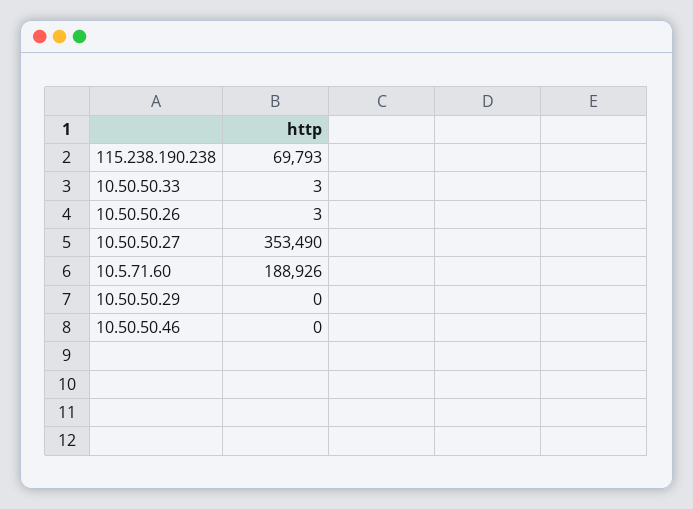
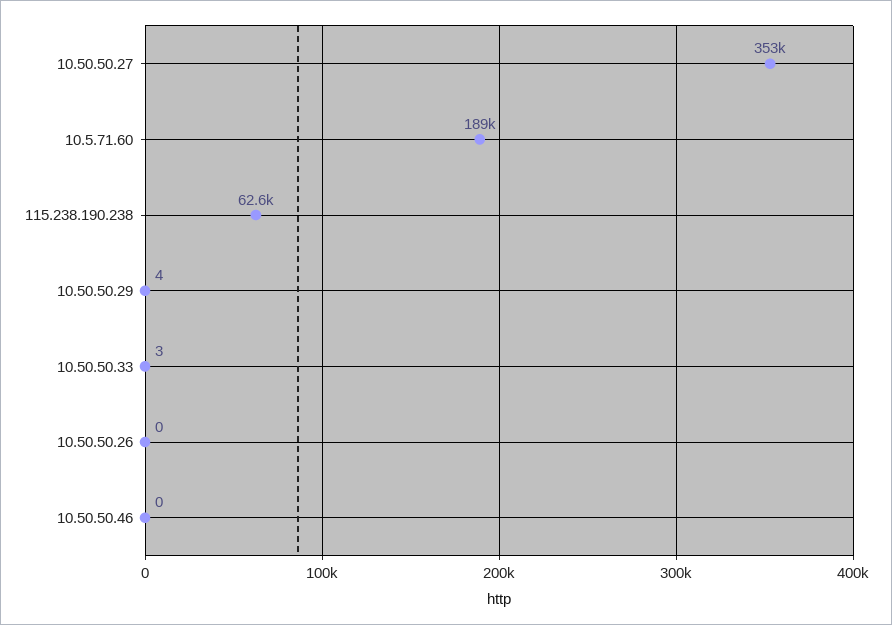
115.238.190.238: 69793 -> 62600
10.50.50.26: 3 -> 0
10.50.50.29: 0 -> 4

